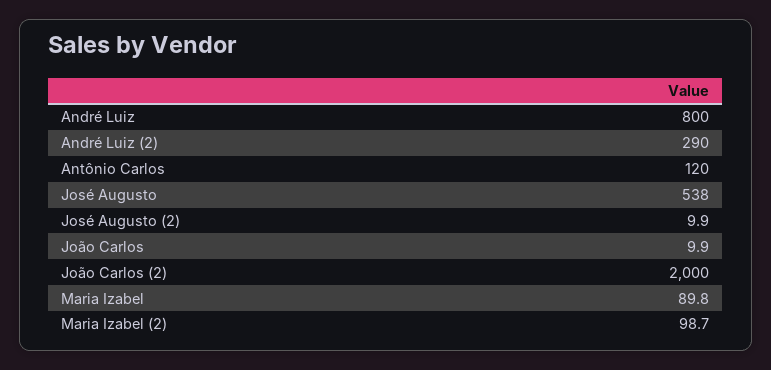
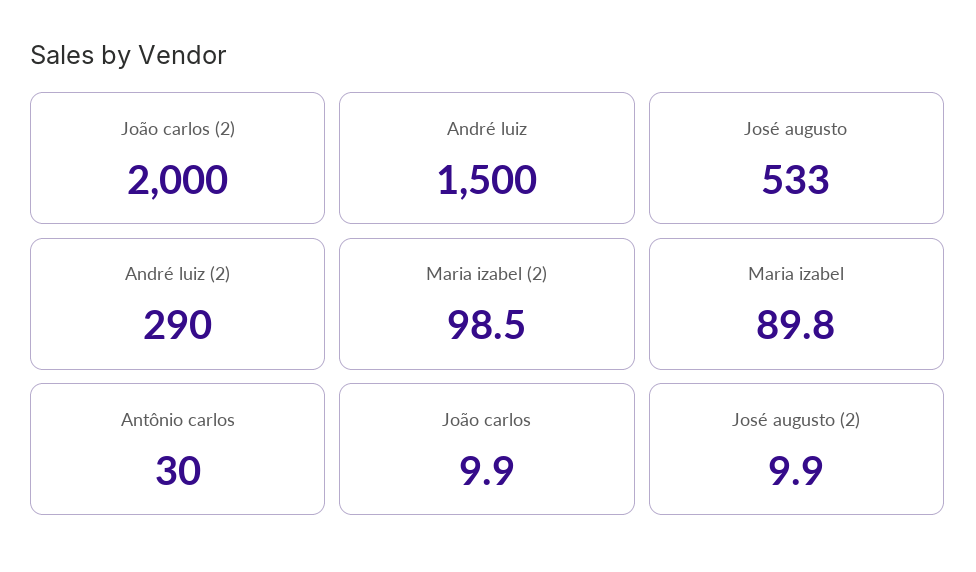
André Luiz: 800 -> 1500
Antônio Carlos: 120 -> 30
José Augusto: 538 -> 533
Maria Izabel (2): 98.7 -> 98.5

